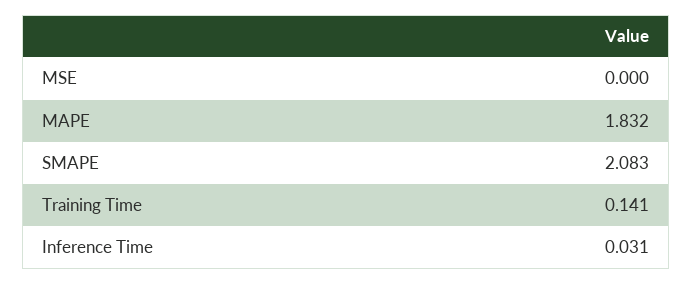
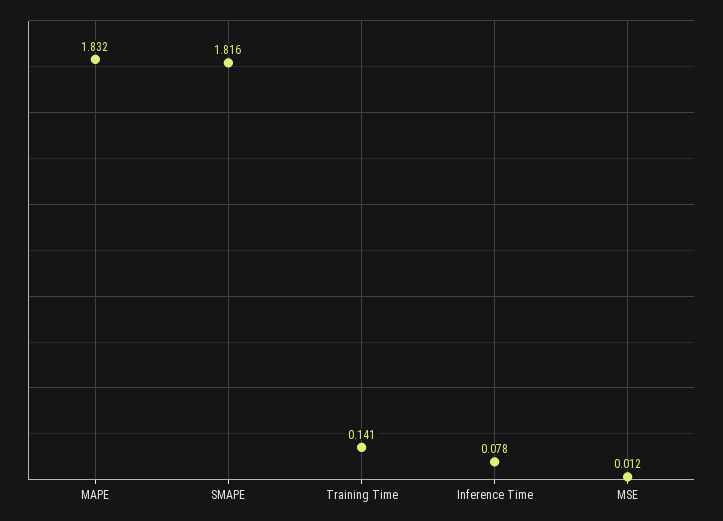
MSE: 0 -> 0.012
SMAPE: 2.083 -> 1.816
Inference Time: 0.031 -> 0.078

